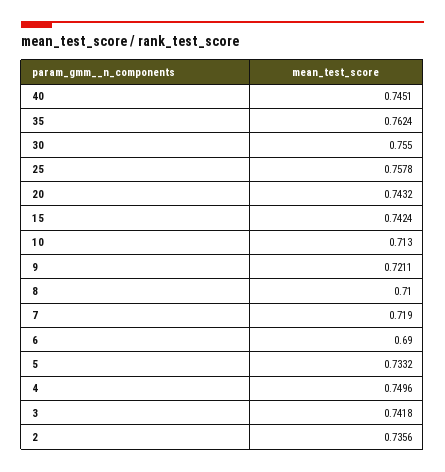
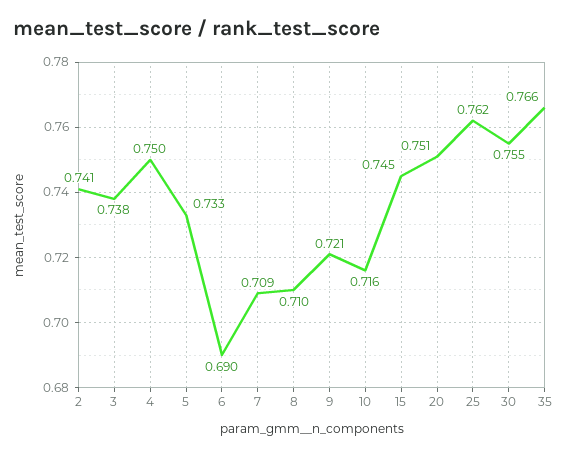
40: 0.7451 -> none
35: 0.7624 -> 0.766
25: 0.7578 -> 0.762
20: 0.7432 -> 0.751
15: 0.7424 -> 0.745
10: 0.713 -> 0.716
7: 0.719 -> 0.709
3: 0.7418 -> 0.738
2: 0.7356 -> 0.741

